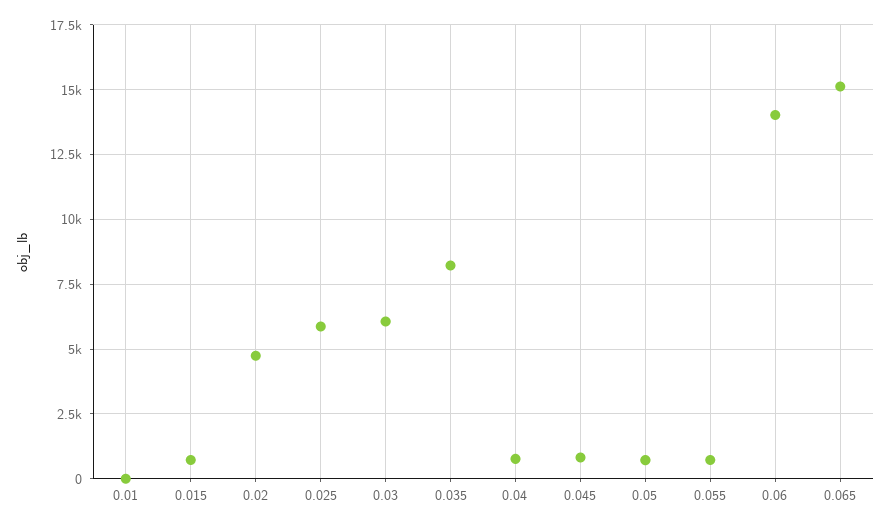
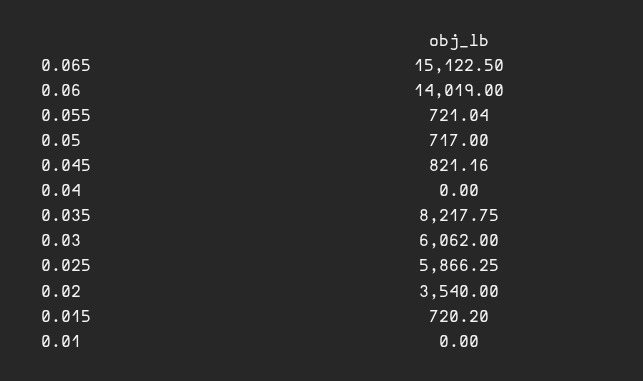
0.02: 4750 -> 3540
0.04: 750 -> 0

